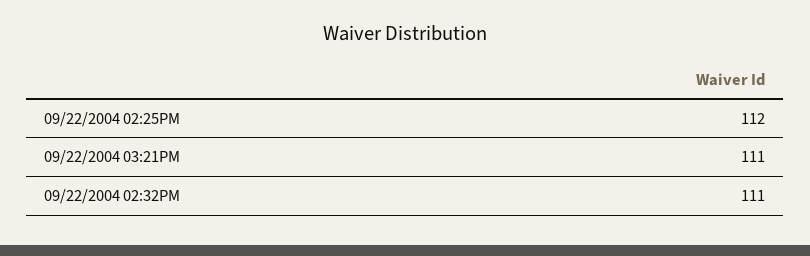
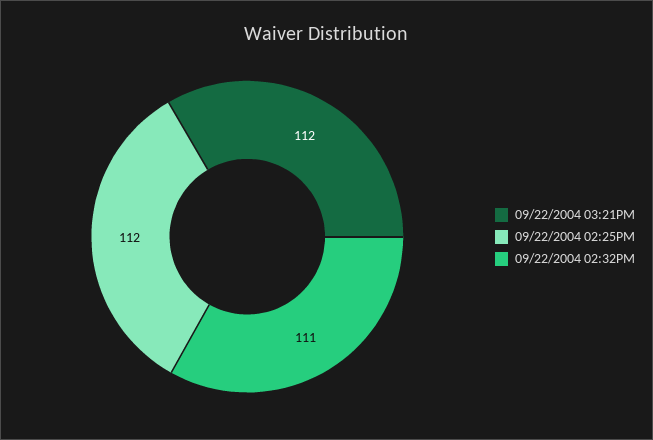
09/22/2004 03:21PM: 111 -> 112

